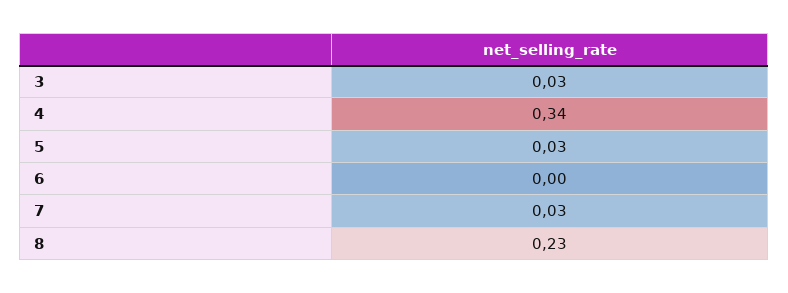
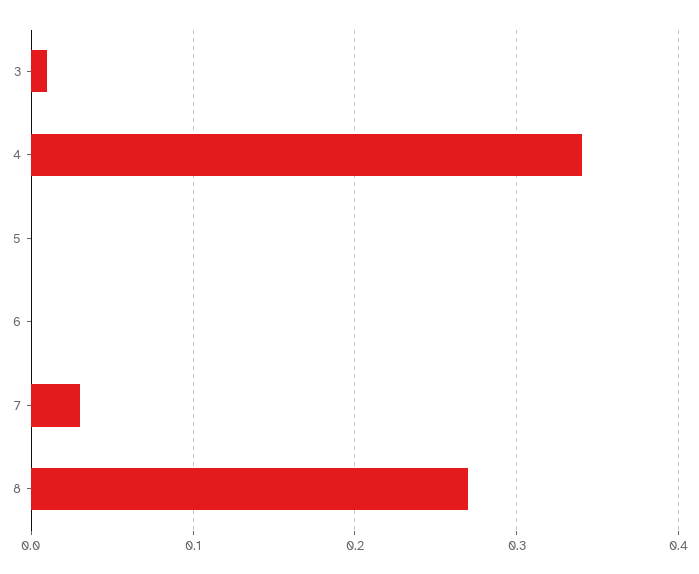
3: 0.03 -> 0.01
5: 0.03 -> 0
8: 0.23 -> 0.27

